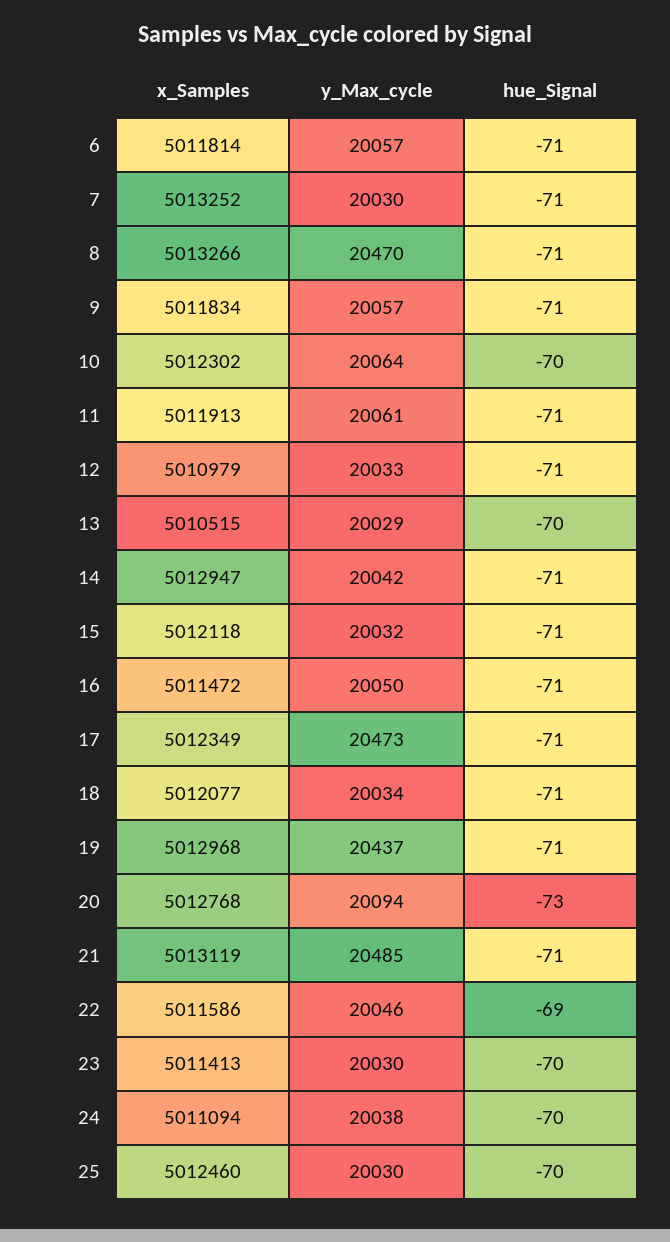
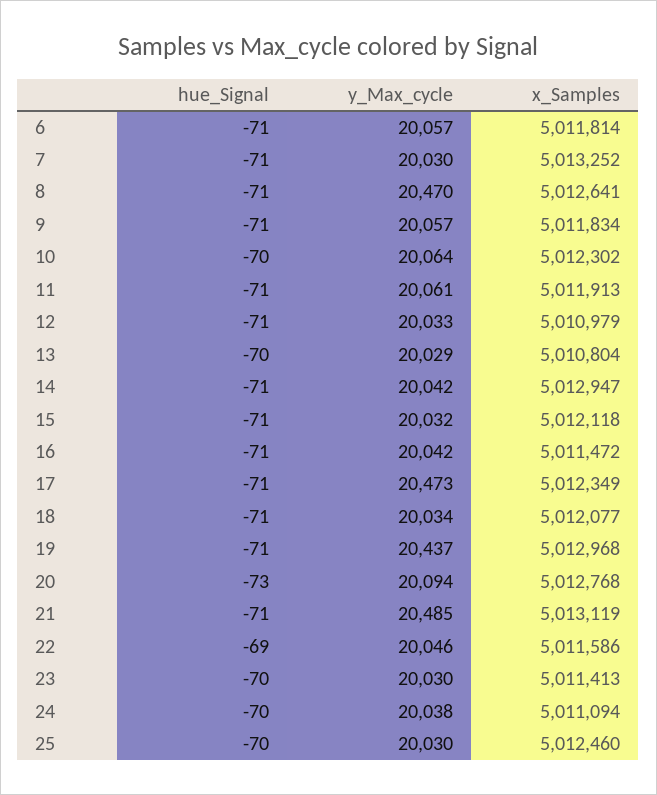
x_Samples, 8: 5013266 -> 5012641
x_Samples, 13: 5010515 -> 5010804
y_Max_cycle, 16: 20050 -> 20042

